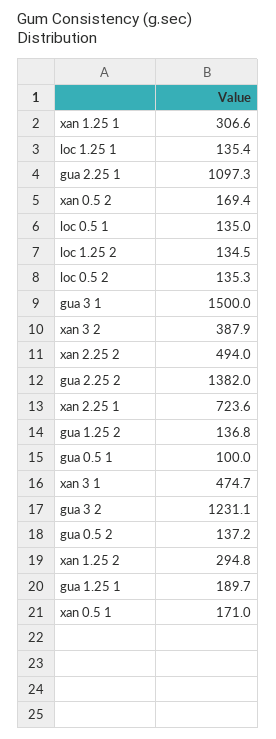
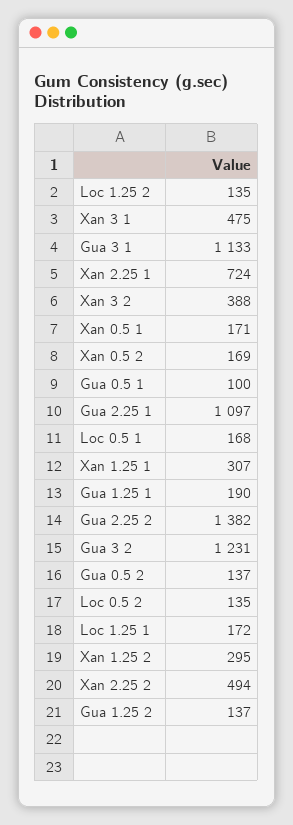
loc 1.25 1: 135.4 -> 172
loc 0.5 1: 135 -> 168
gua 3 1: 1500 -> 1133

